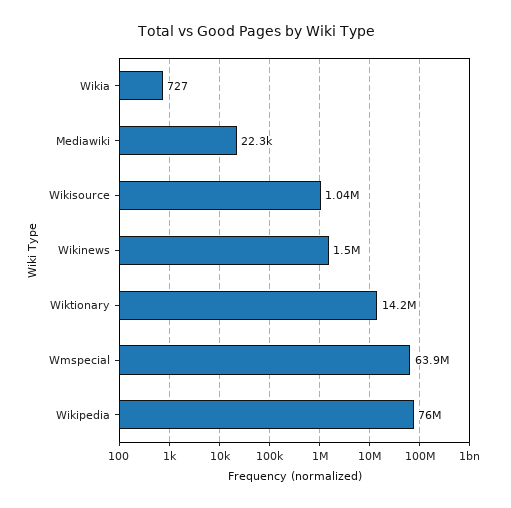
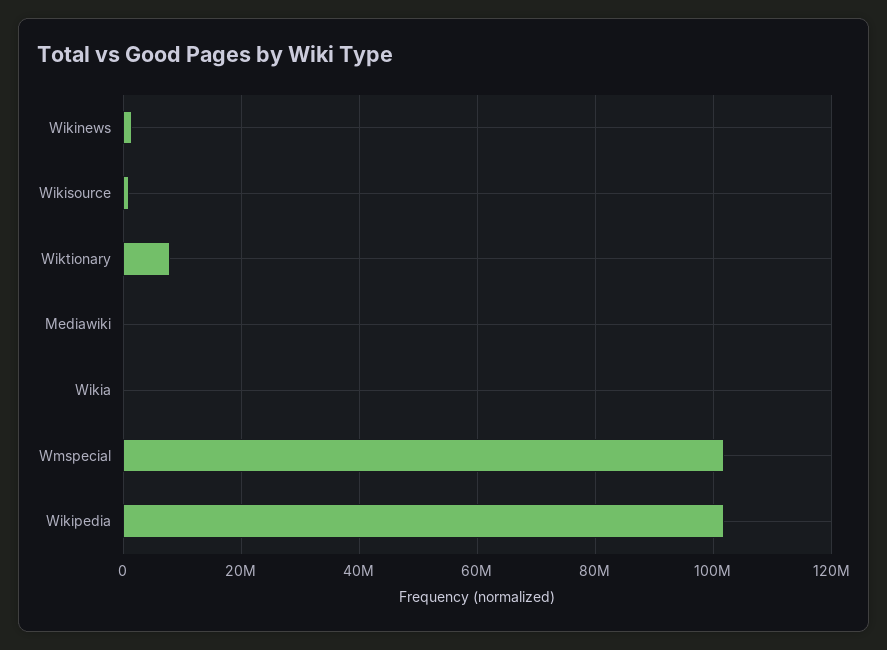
Wiktionary: 14200000 -> 8000000
Wmspecial: 63900000 -> 102000000
Wikipedia: 76000000 -> 102000000

